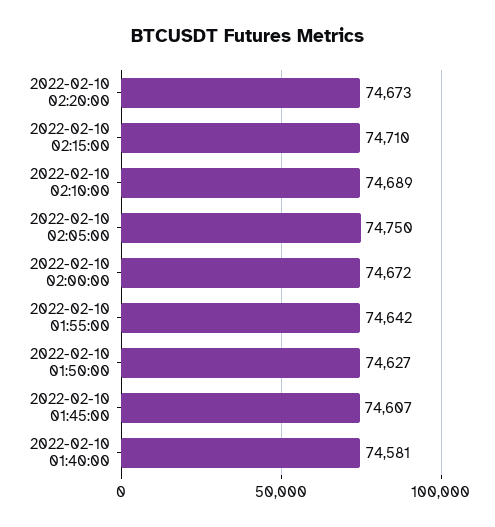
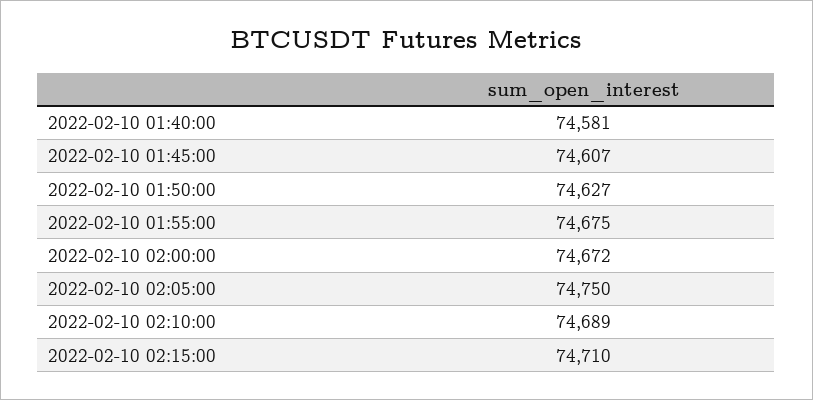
2022-02-10 02:20:00: 74673 -> none
2022-02-10 01:55:00: 74642 -> 74675

